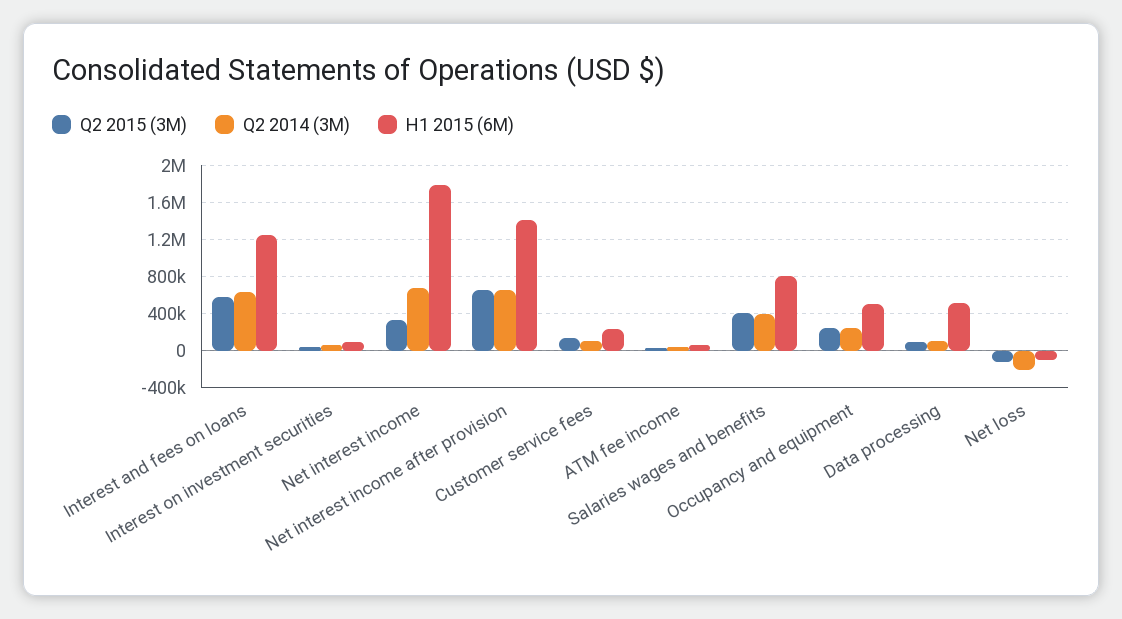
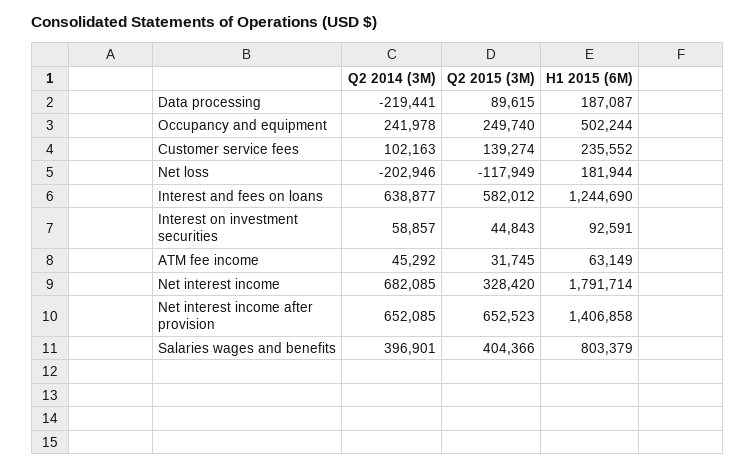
Q2 2014 (3M), Data processing: 100000 -> -219441
H1 2015 (6M), Data processing: 500000 -> 187087
H1 2015 (6M), Net loss: -100000 -> 181944

